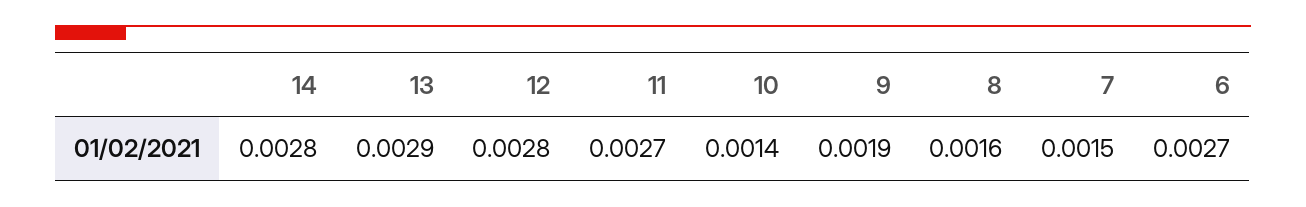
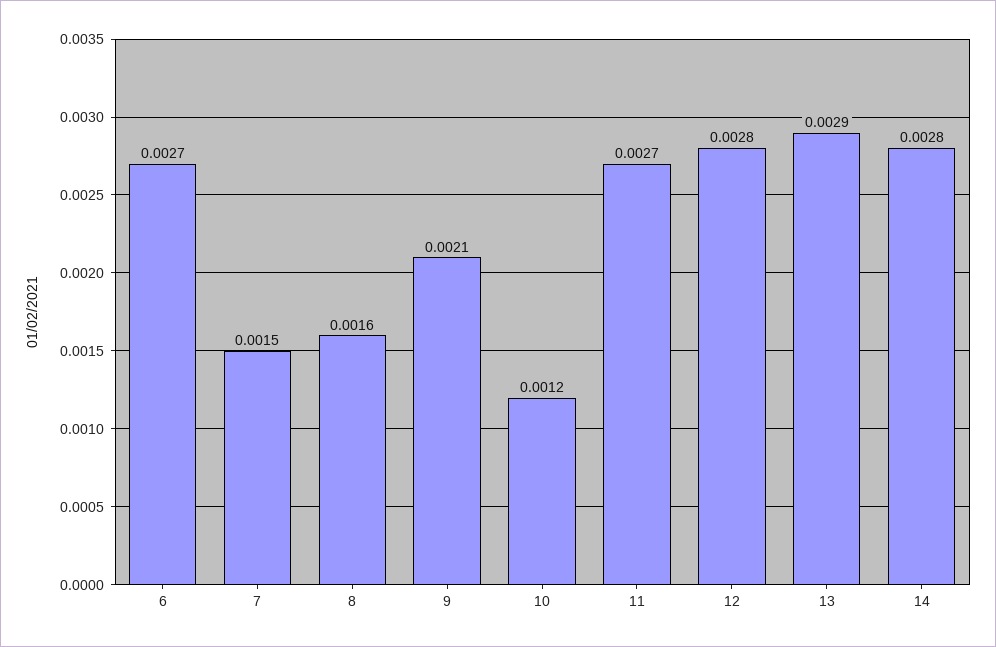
10: 0.0014 -> 0.0012
9: 0.0019 -> 0.0021

